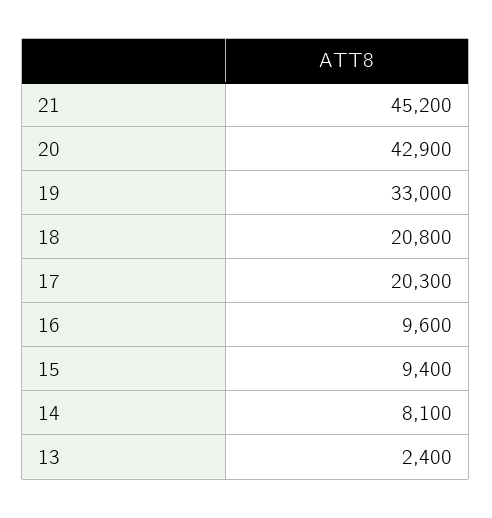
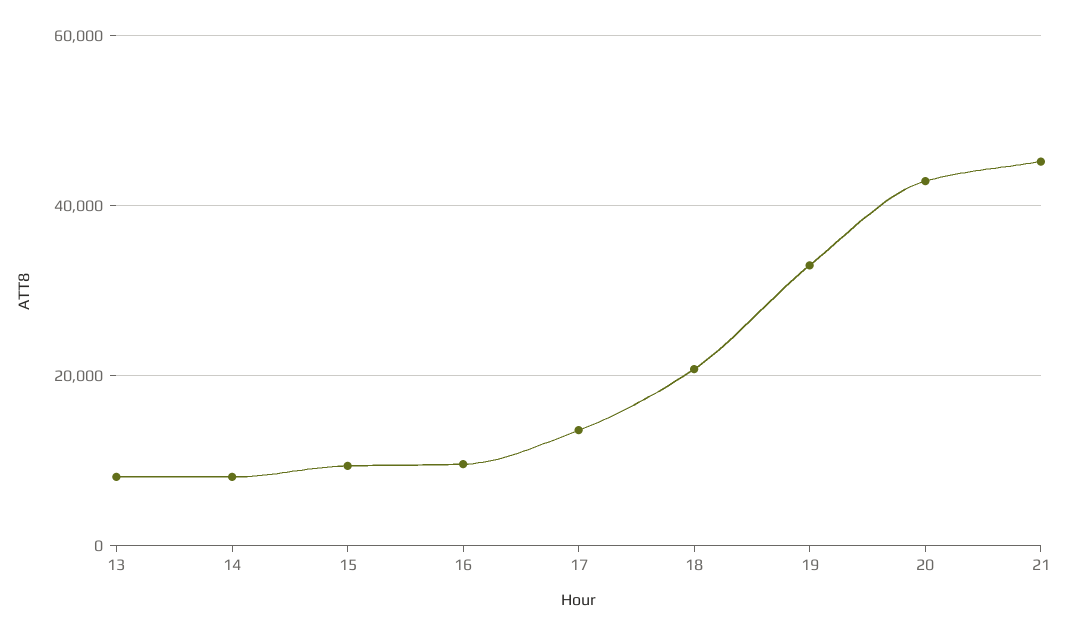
17: 20300 -> 14000
13: 2400 -> 8000

